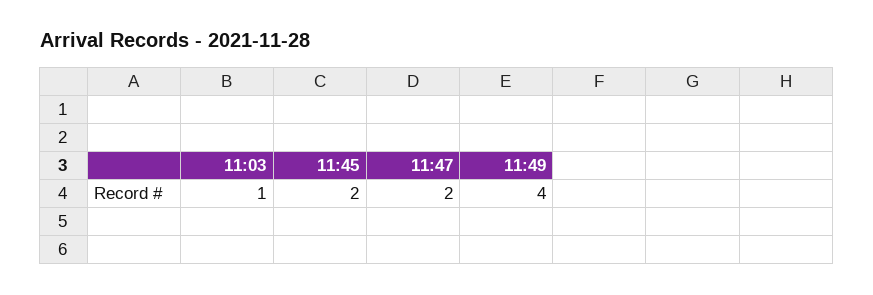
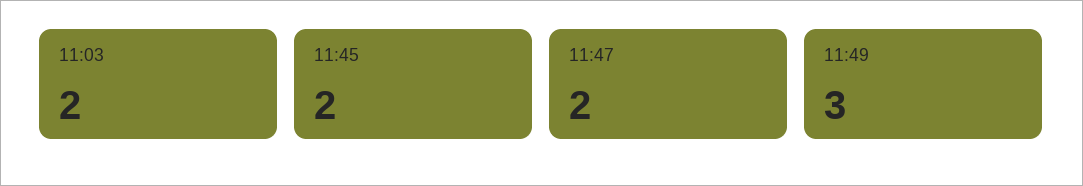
11:03: 1 -> 2
11:49: 4 -> 3

